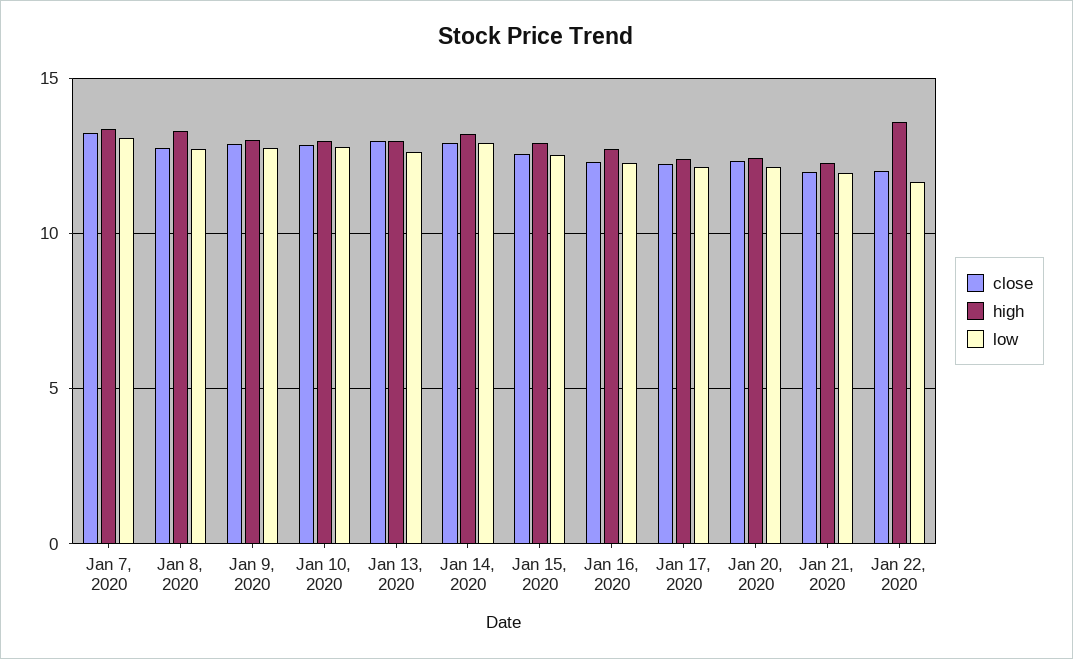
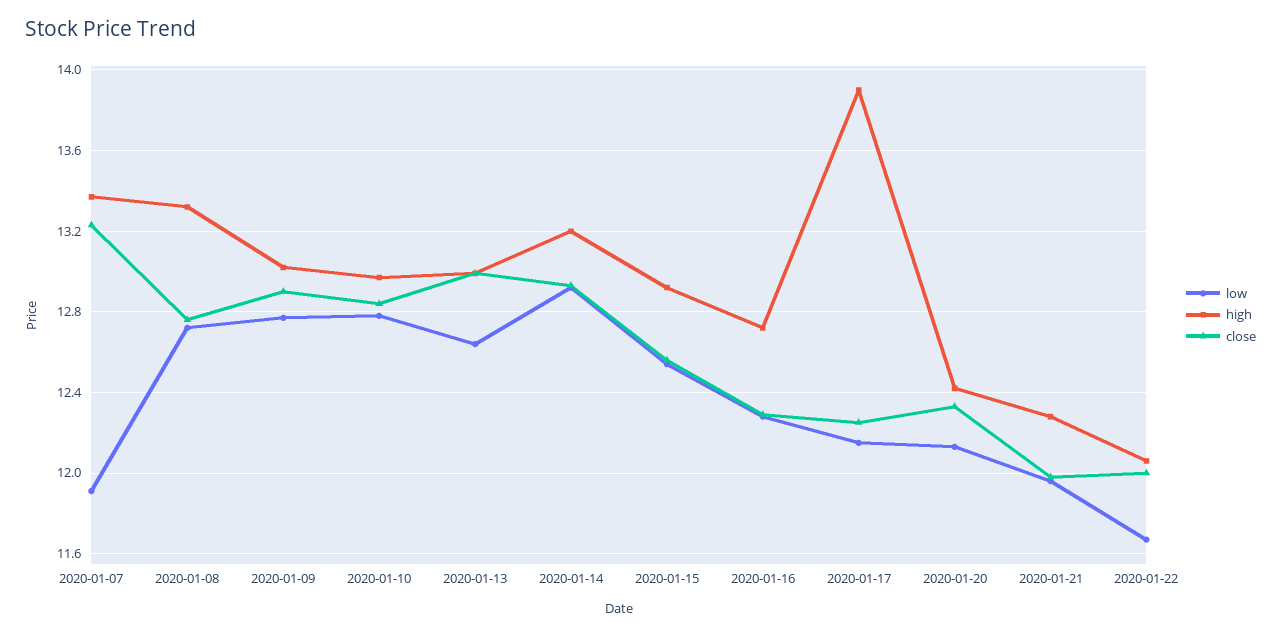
low, Jan 7, 2020: 13 -> 11.9
high, Jan 17, 2020: 12.5 -> 13.9
high, Jan 22, 2020: 13.5 -> 12.05

